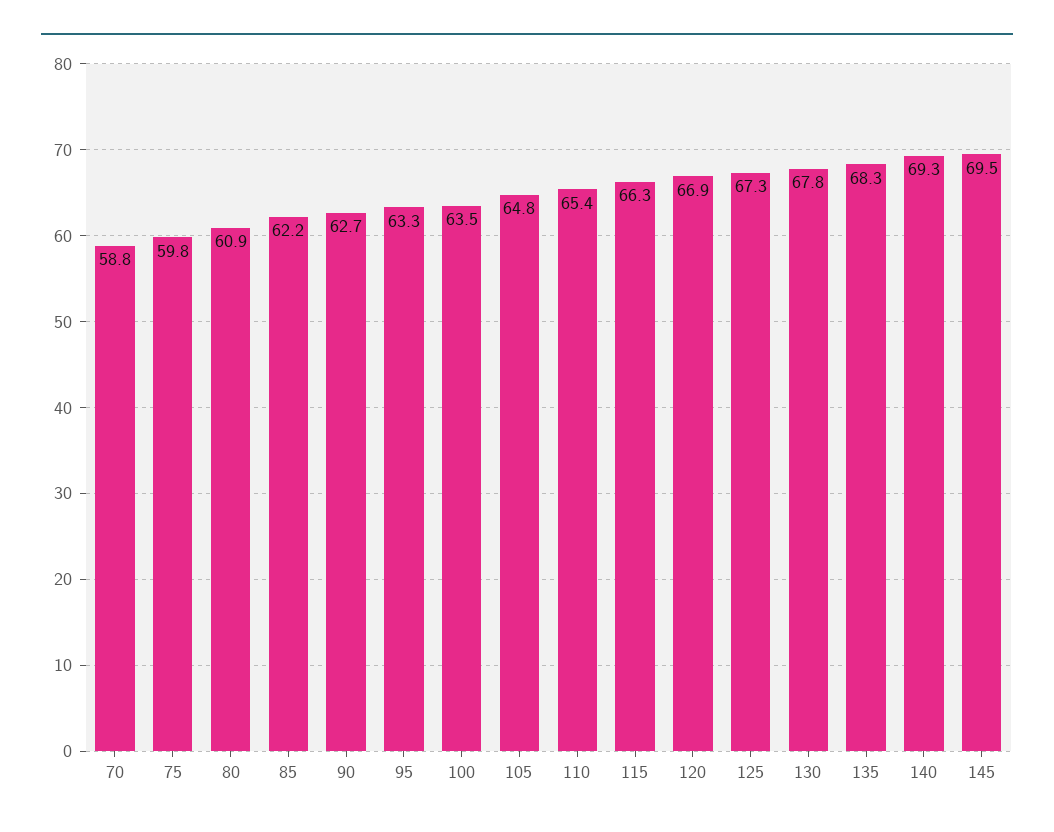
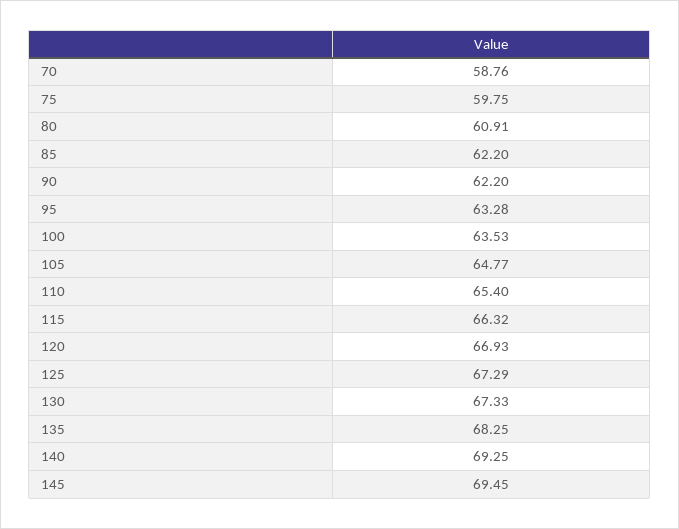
90: 62.7 -> 62.2
130: 67.8 -> 67.33

